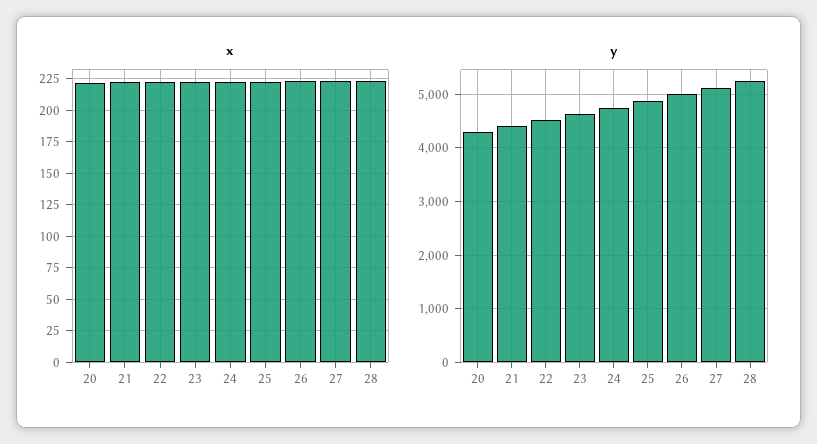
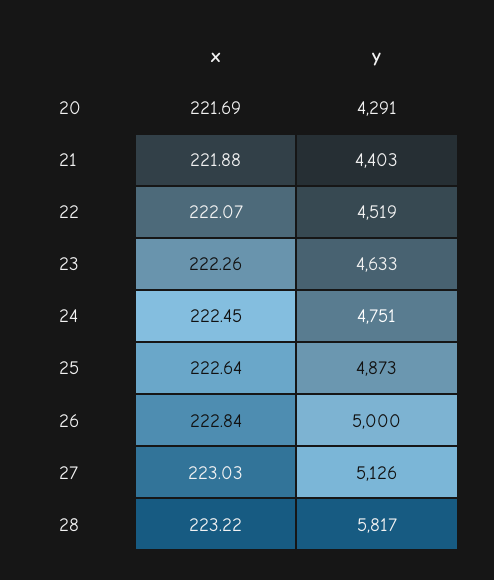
y, 28: 5200 -> 5817

